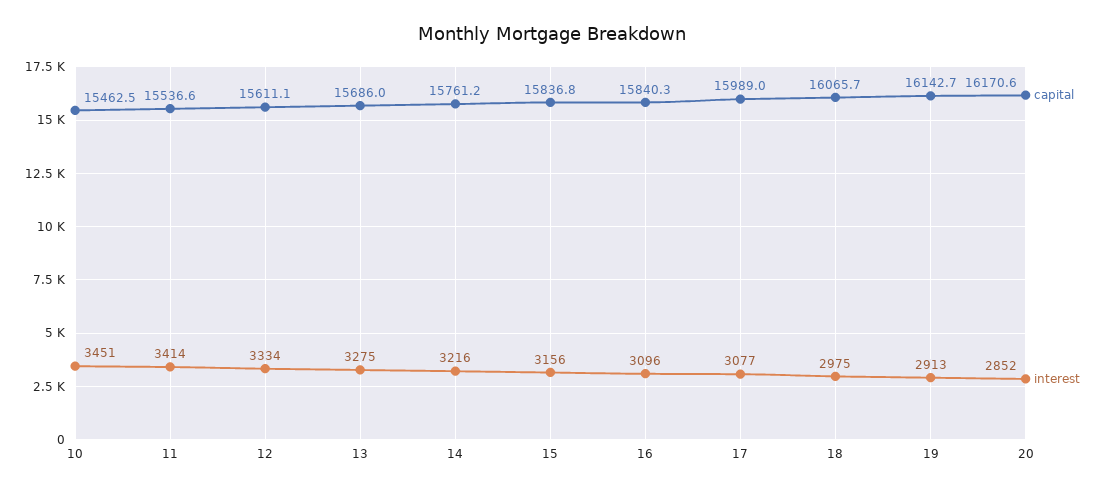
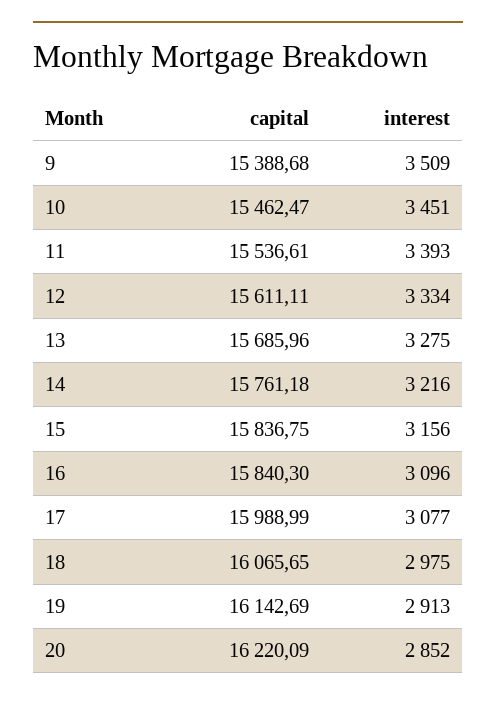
interest, 11: 3414 -> 3393
capital, 20: 16170.6 -> 16220.09
capital, 9: none -> 15388.68
interest, 9: none -> 3509

